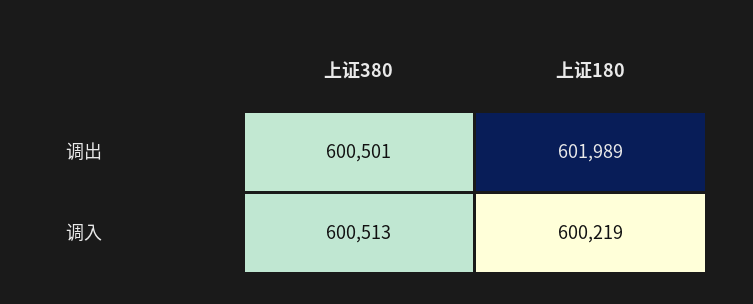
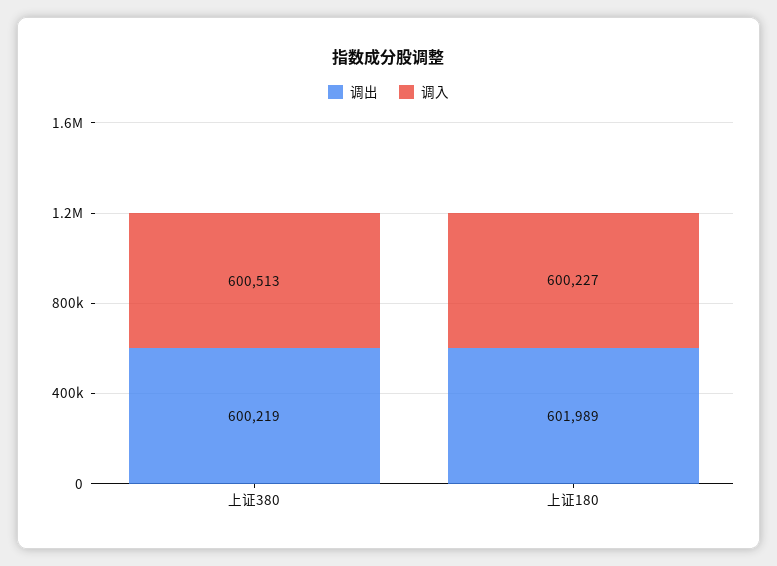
调出, 上证380: 600501 -> 600219
调入, 上证180: 600219 -> 600227

